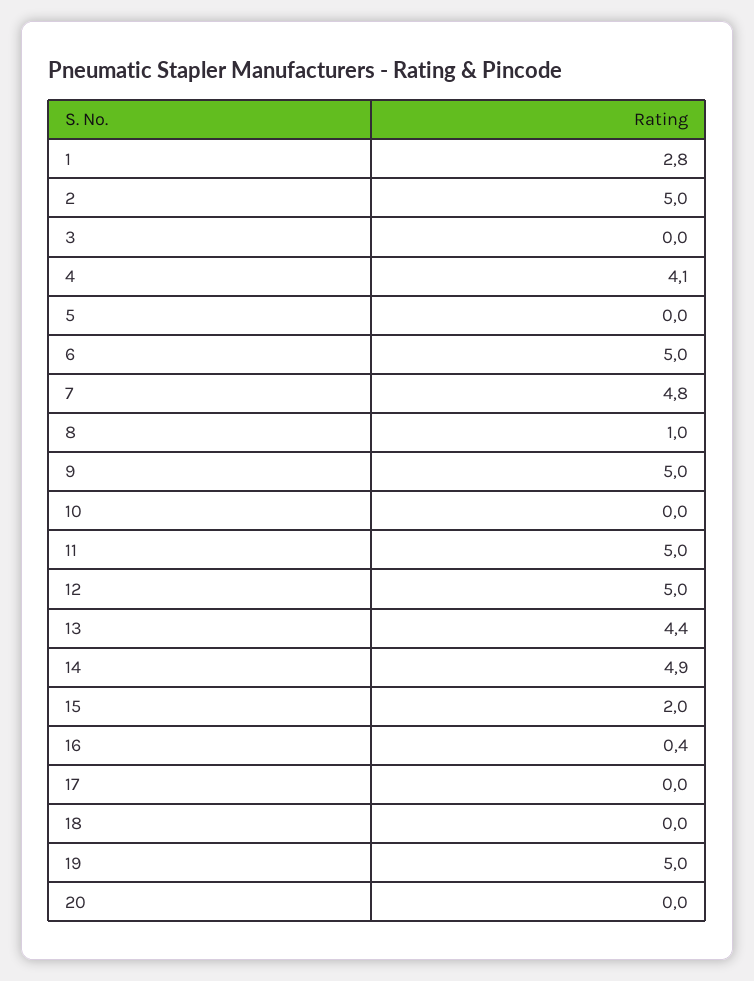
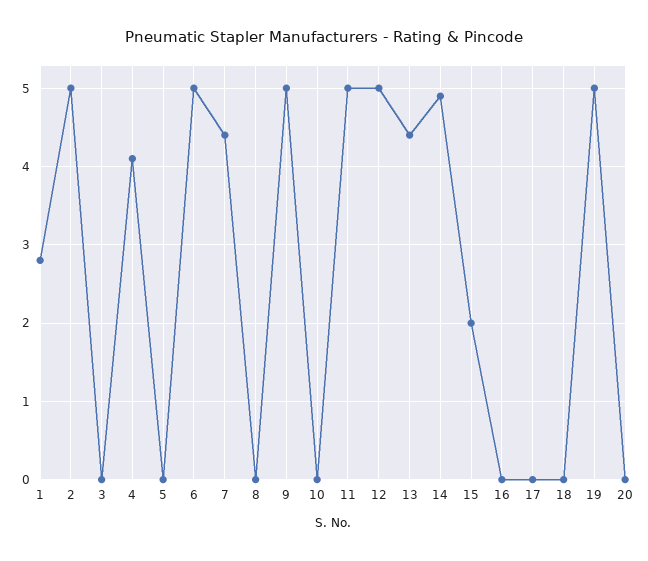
7: 4.8 -> 4.4
8: 1 -> 0
16: 0.4 -> 0

